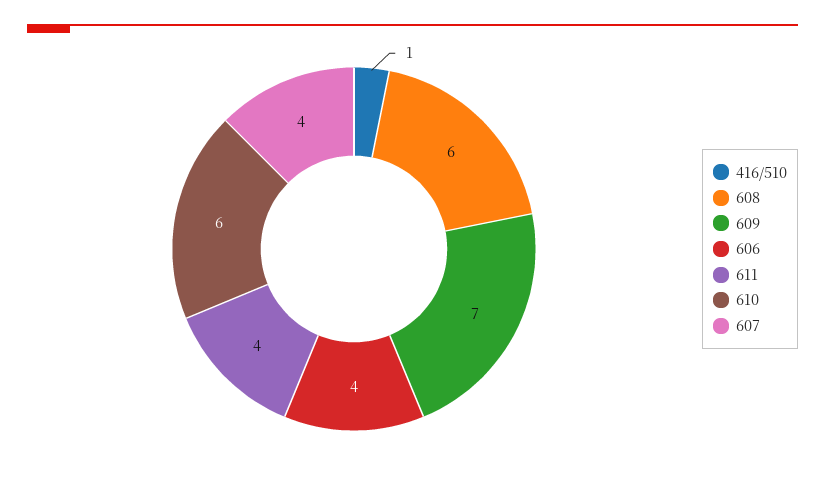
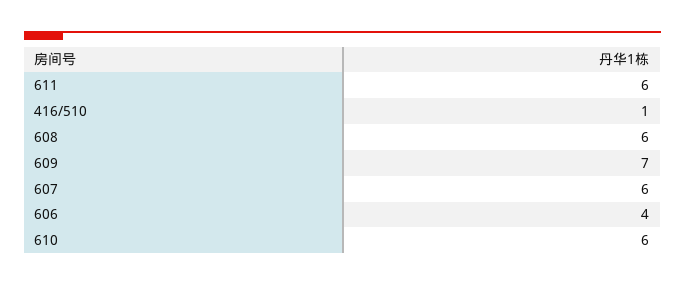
611: 4 -> 6
607: 4 -> 6

